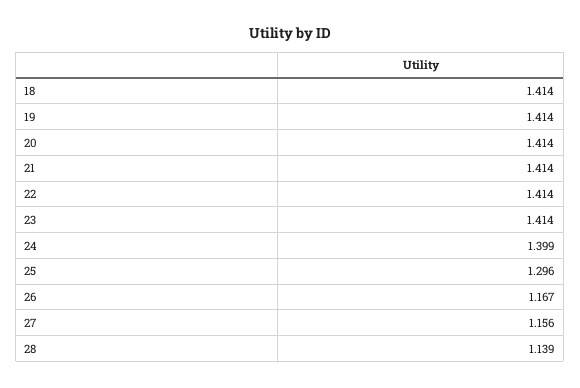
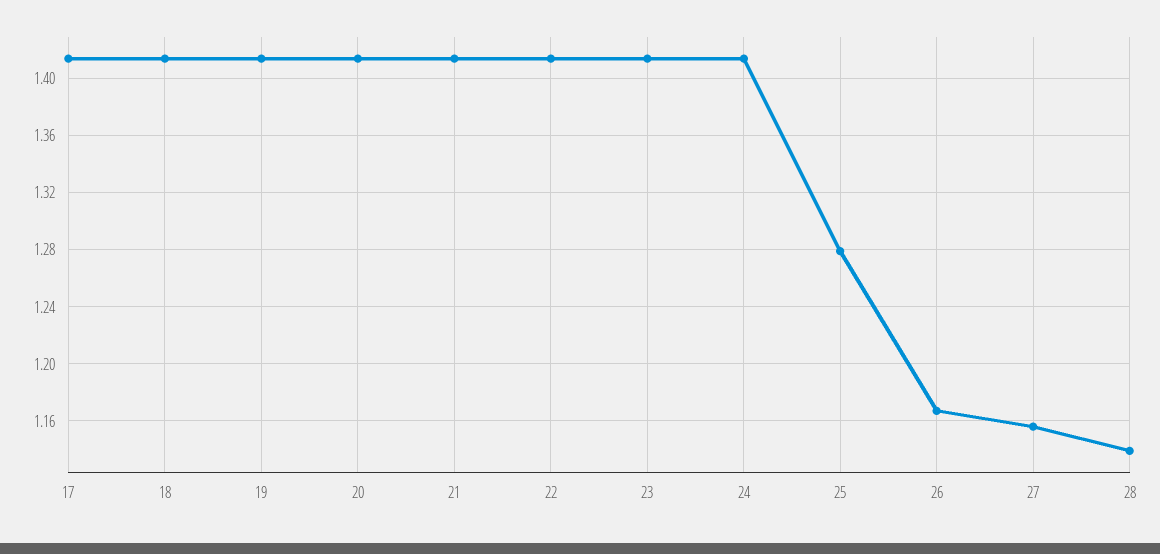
24: 1.399 -> 1.415
25: 1.296 -> 1.28
17: none -> 1.415

